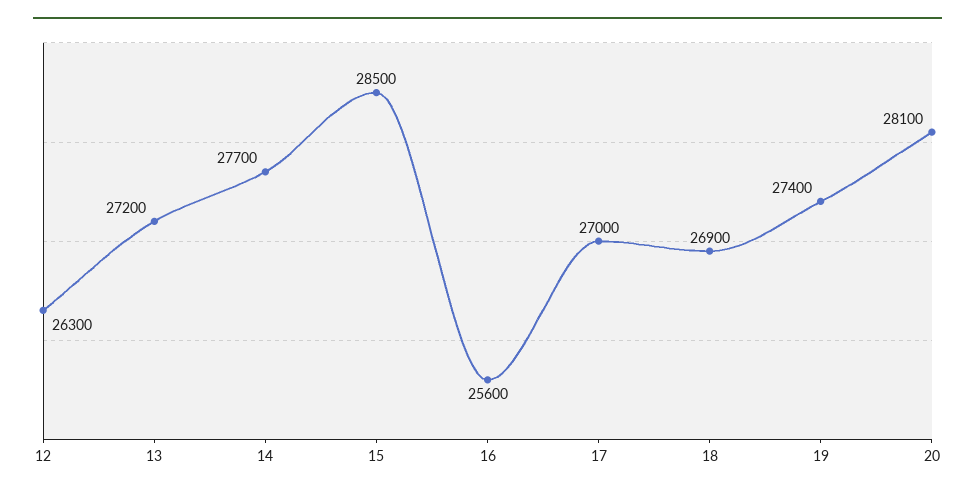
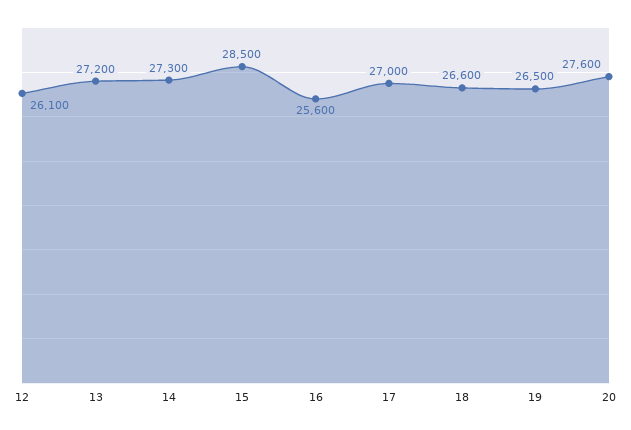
12: 26300 -> 26100
14: 27700 -> 27300
18: 26900 -> 26600
19: 27400 -> 26500
20: 28100 -> 27600

